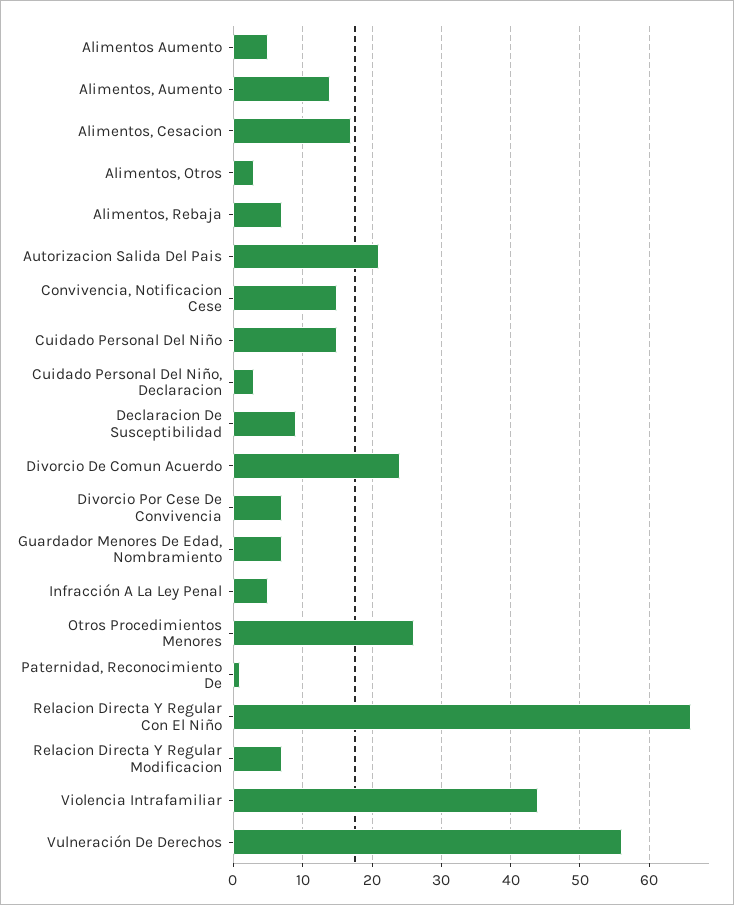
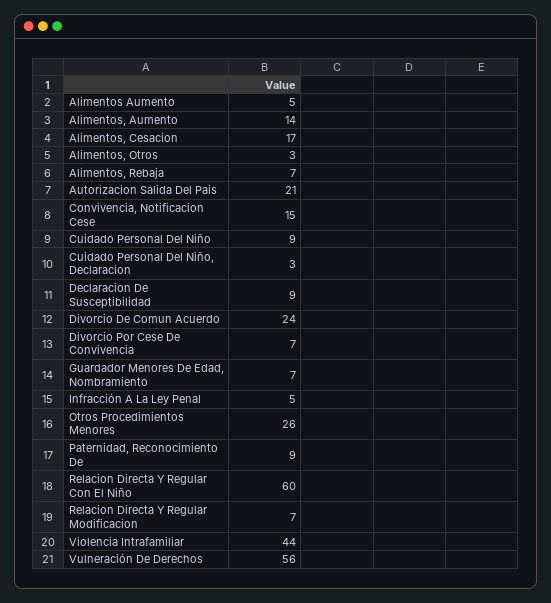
Cuidado Personal Del Niño: 15 -> 9
Paternidad, Reconocimiento De: 1 -> 9
Relacion Directa Y Regular Con El Niño: 66 -> 60

